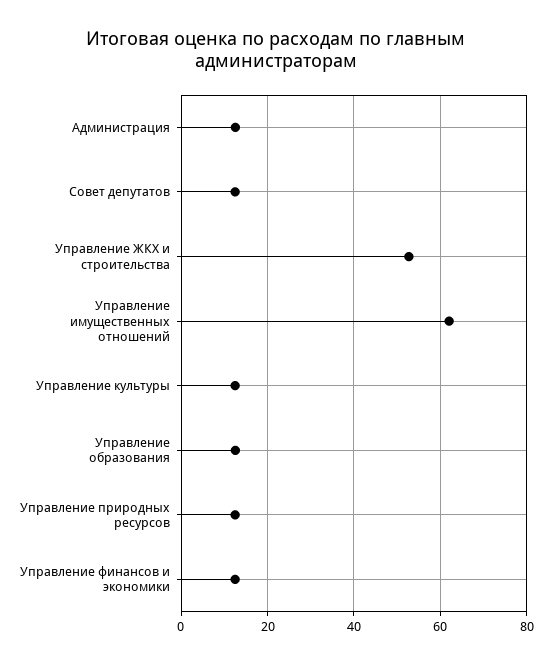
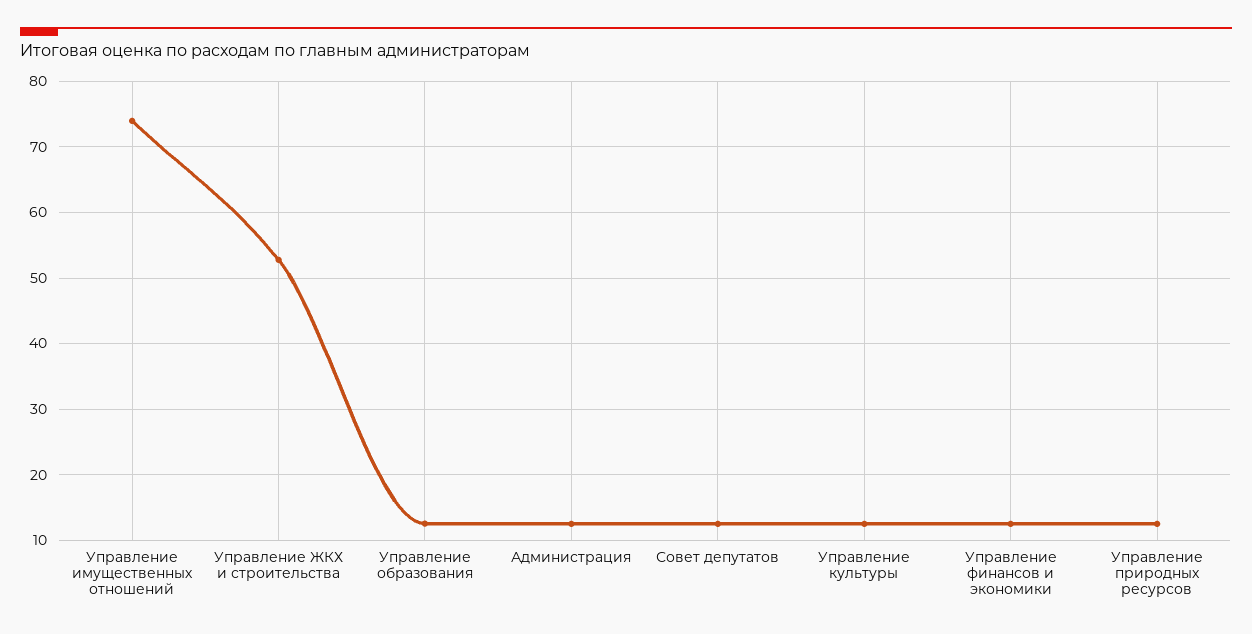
Управление имущественных отношений: 62 -> 74

